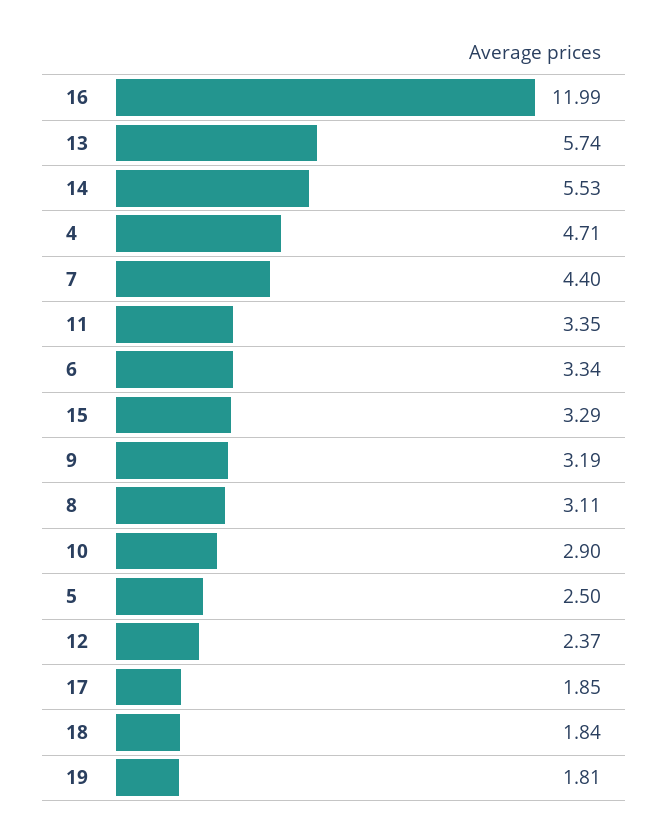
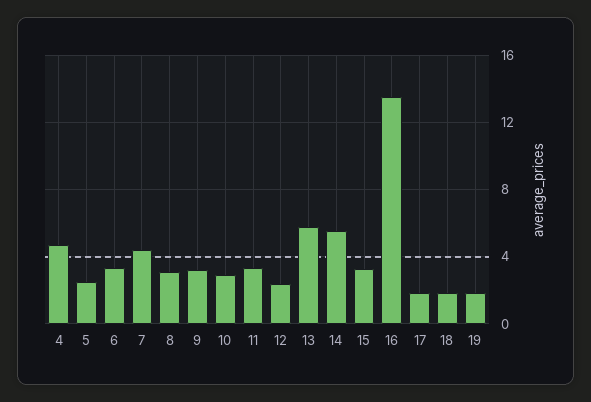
16: 11.99 -> 13.5

